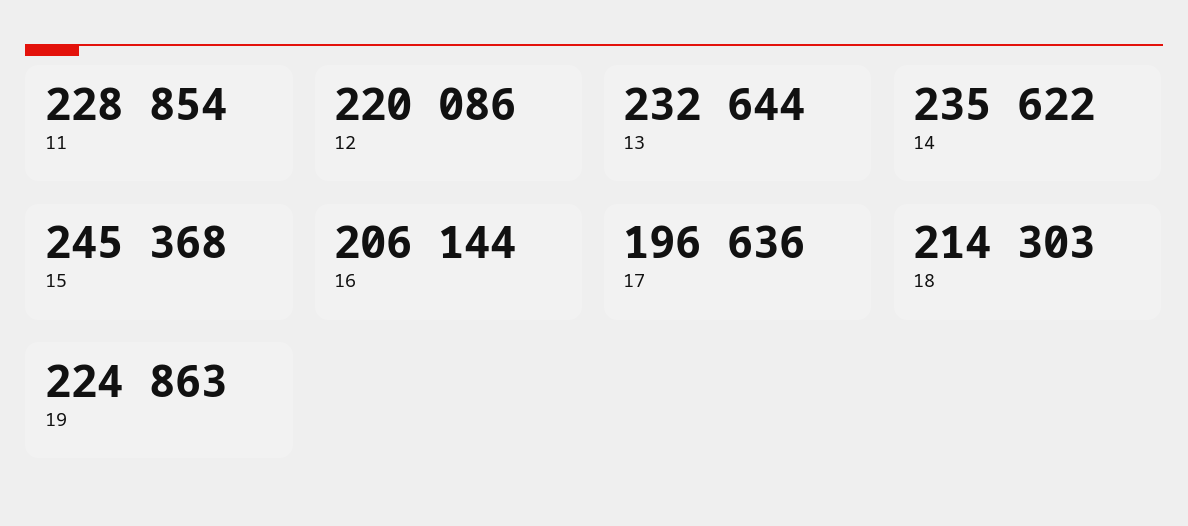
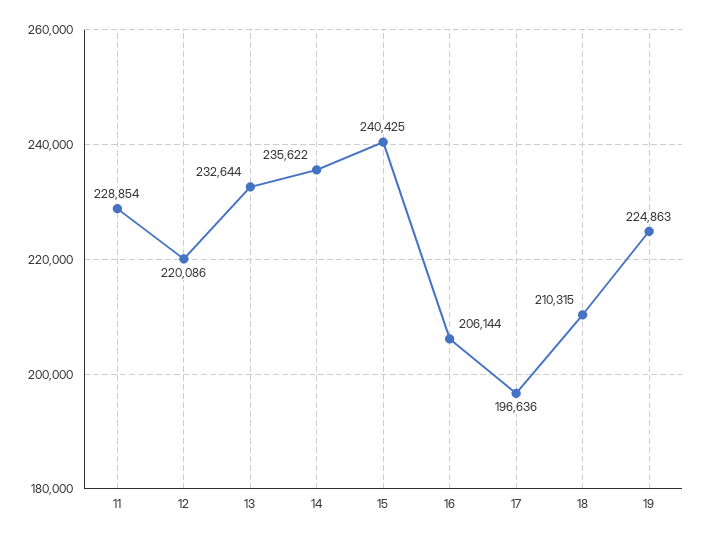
15: 245368 -> 240425
18: 214303 -> 210315

